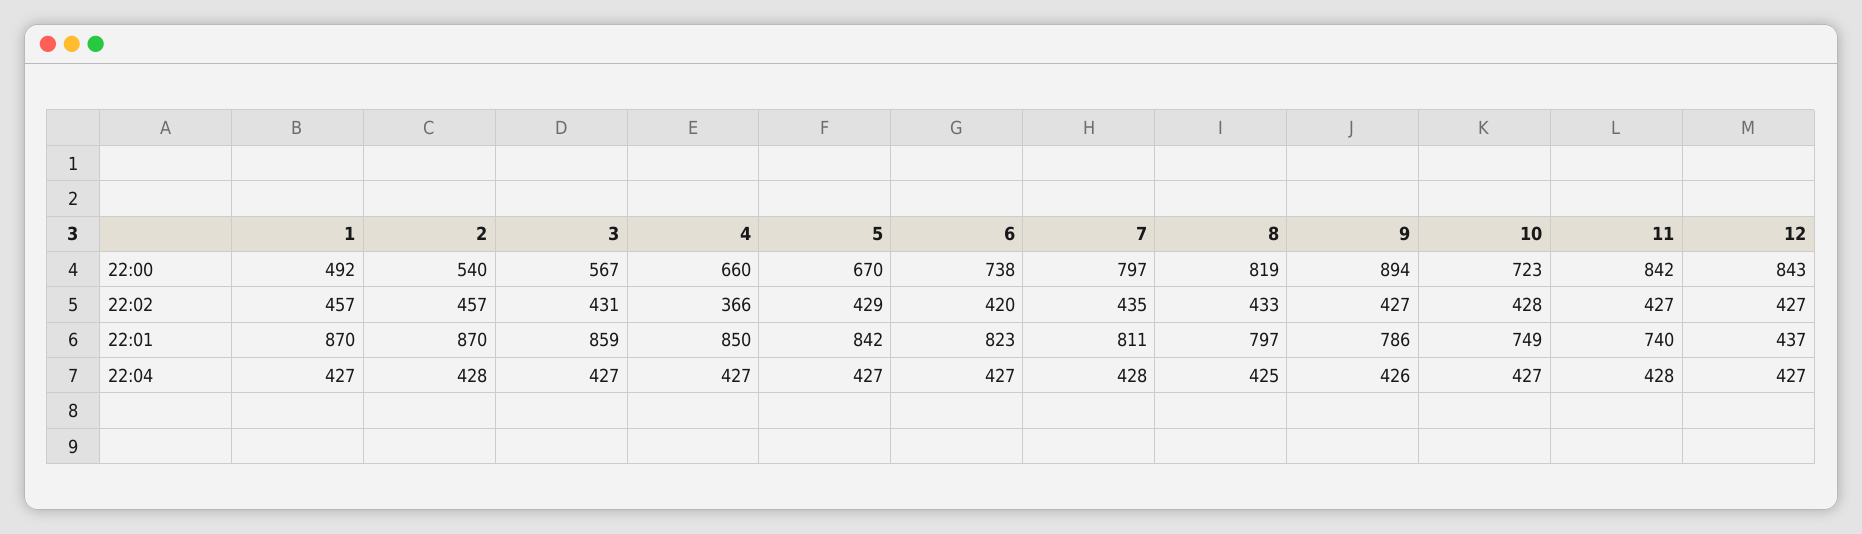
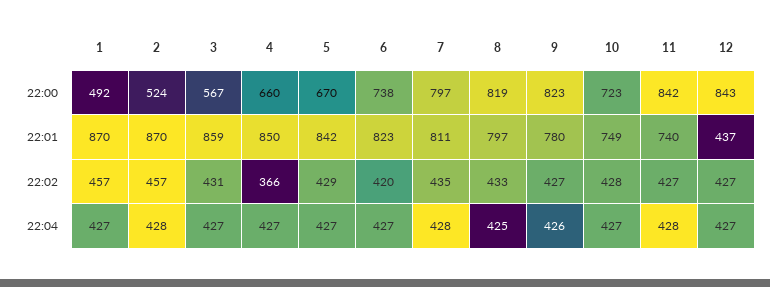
2, 22:00: 540 -> 524
9, 22:00: 894 -> 823
9, 22:01: 786 -> 780

